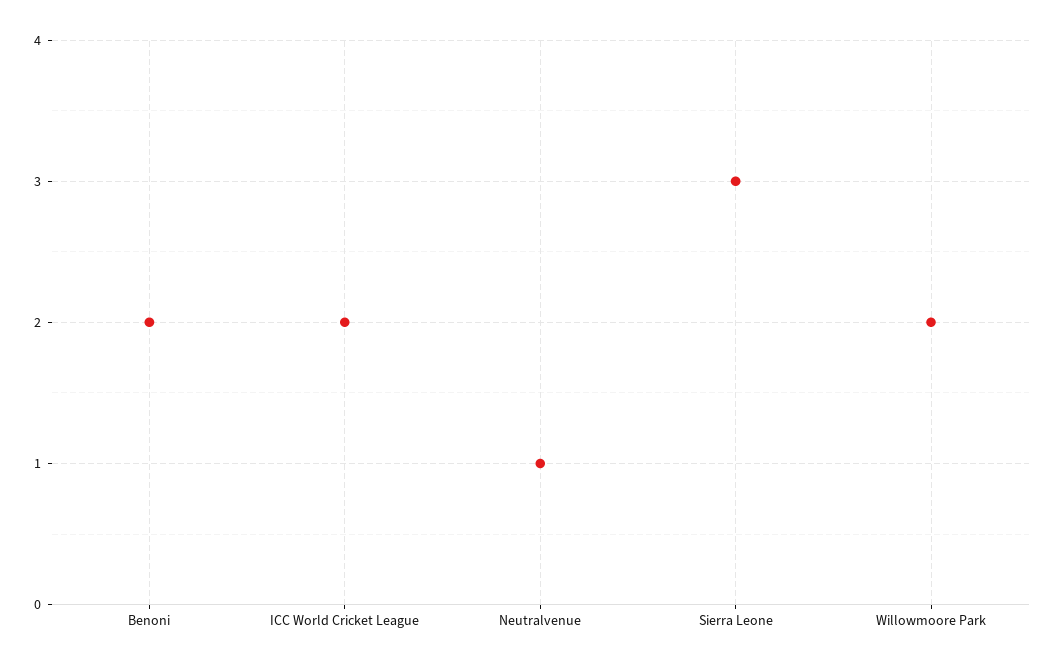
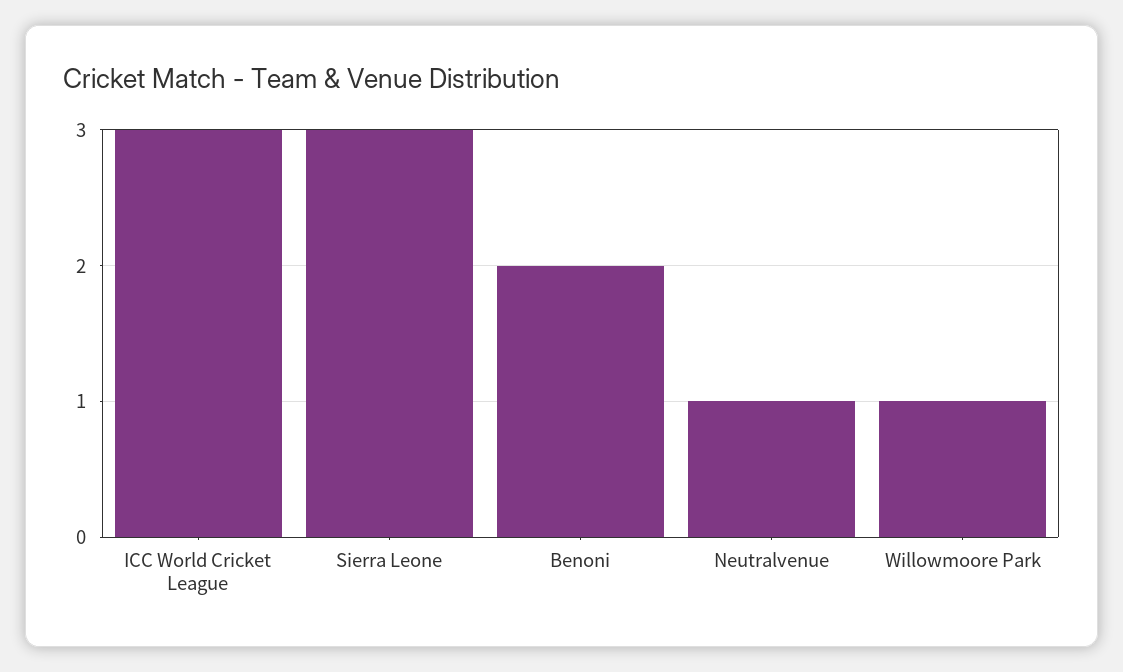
ICC World Cricket League: 2 -> 3
Willowmoore Park: 2 -> 1

